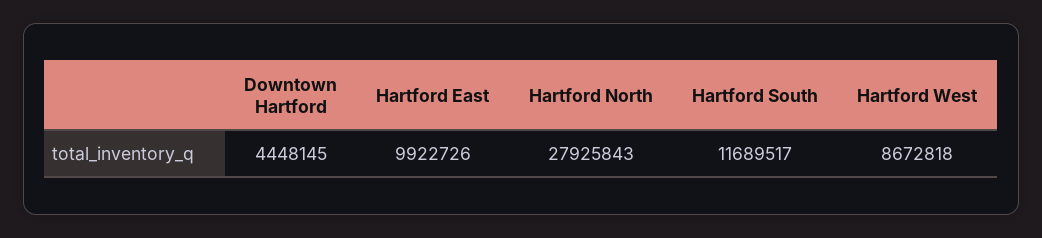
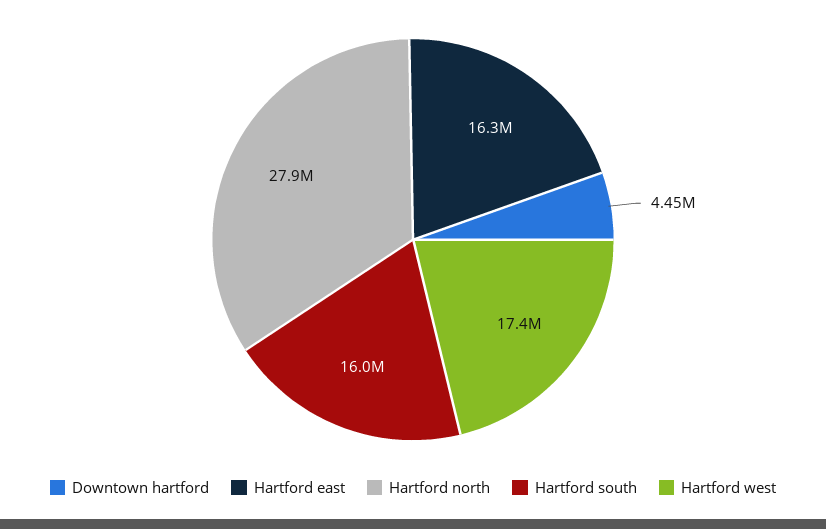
Hartford East: 9922726 -> 16300000
Hartford South: 11689517 -> 16000000
Hartford West: 8672818 -> 17400000

